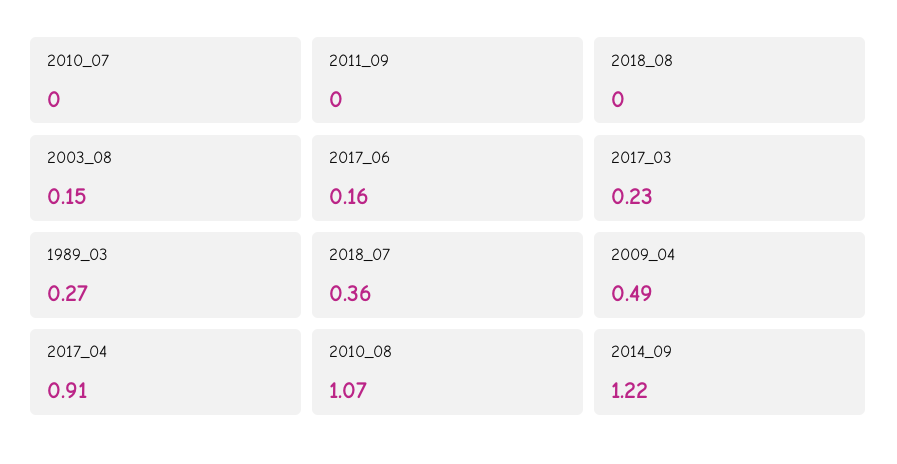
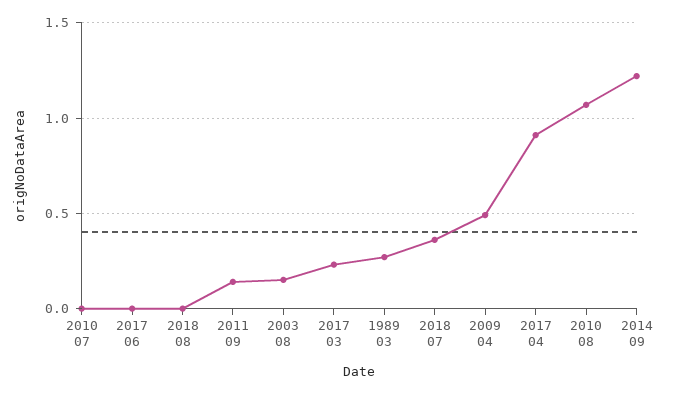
2011_09: 0 -> 0.15
2017_06: 0.16 -> 0

